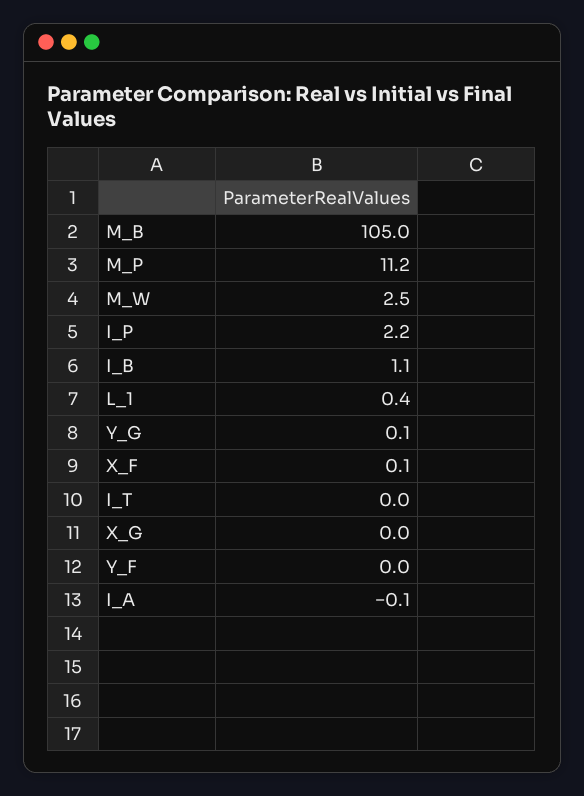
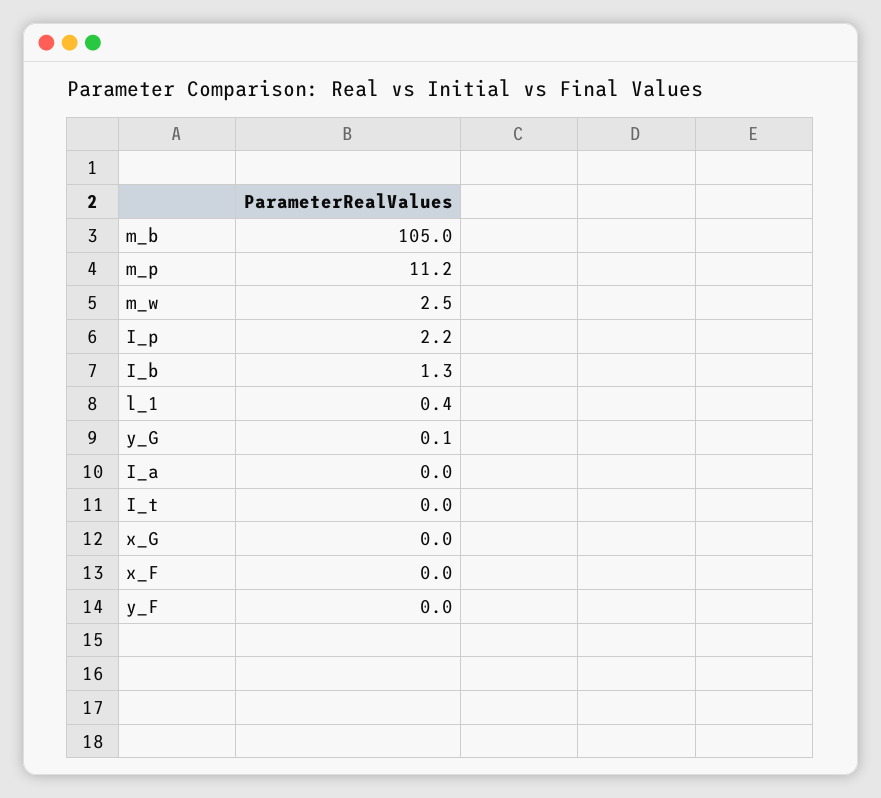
I_B: 1.1 -> 1.3
X_F: 0.1 -> 0
I_A: -0.1 -> 0

